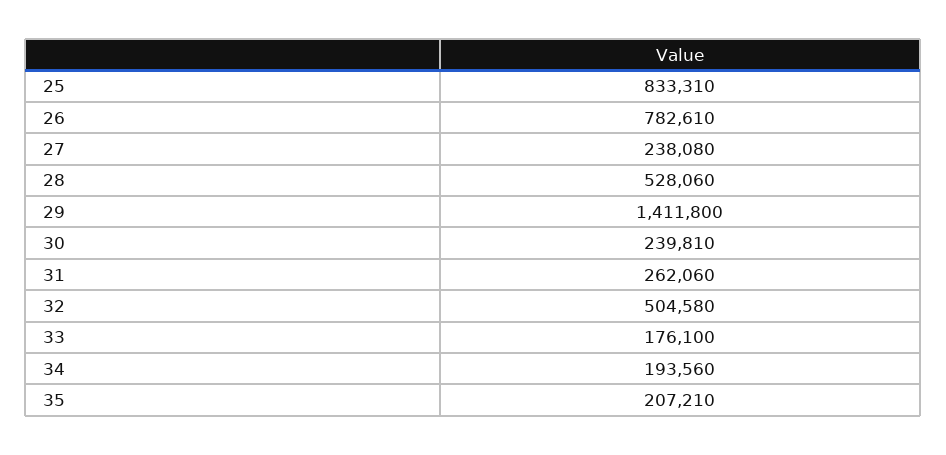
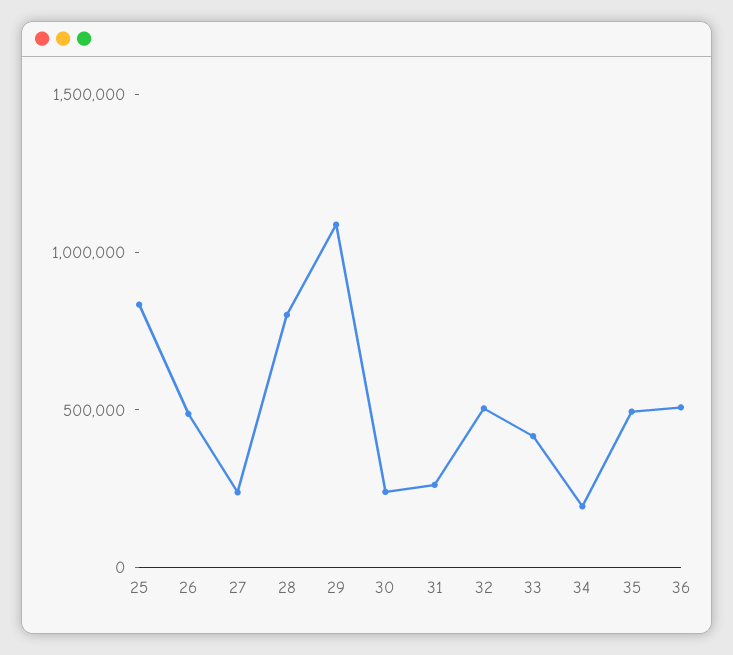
26: 782610 -> 500000
28: 528060 -> 800000
29: 1411800 -> 1100000
33: 176100 -> 400000
35: 207210 -> 500000
36: none -> 500000

